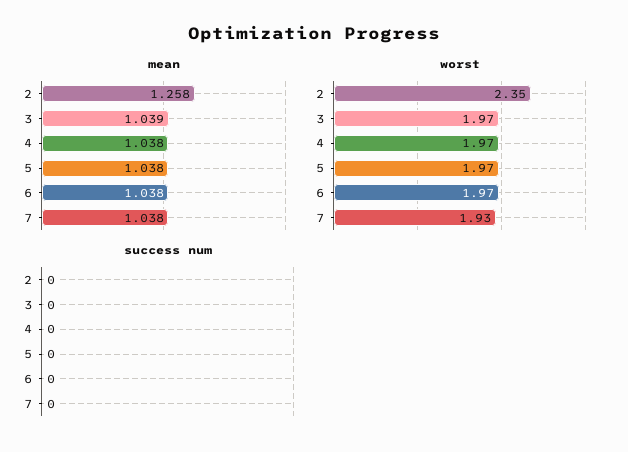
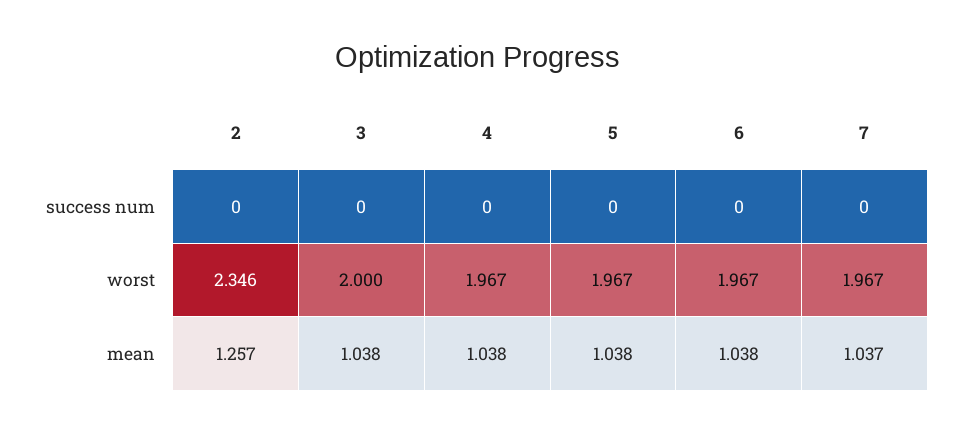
mean, 2: 1.258 -> 1.257
mean, 3: 1.039 -> 1.038
mean, 7: 1.038 -> 1.037
worst, 3: 1.97 -> 2
worst, 7: 1.93 -> 1.967

